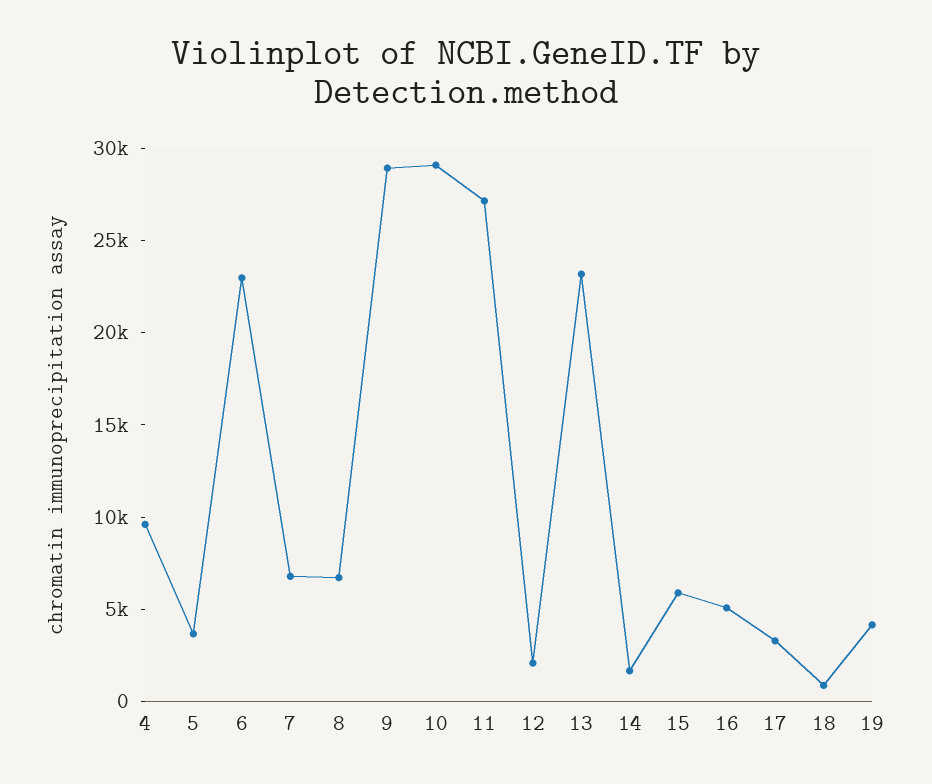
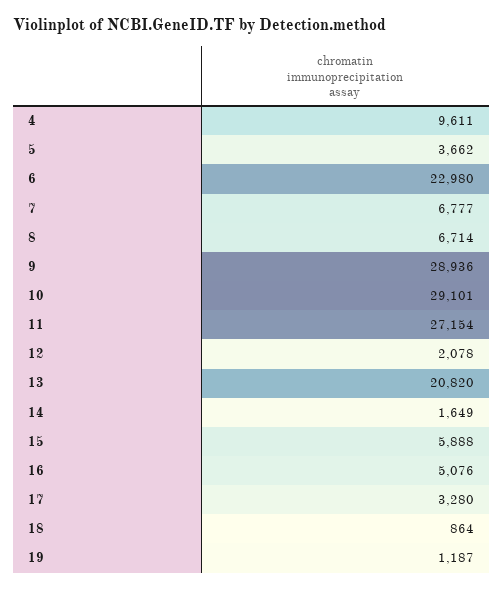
13: 23000 -> 20820
19: 4000 -> 1187

